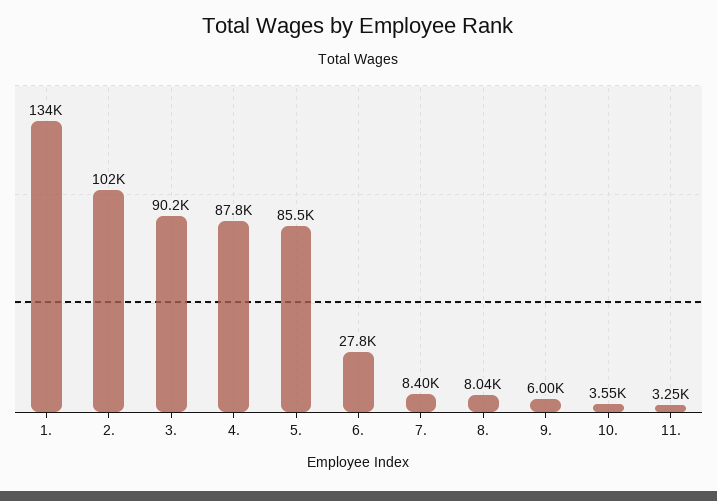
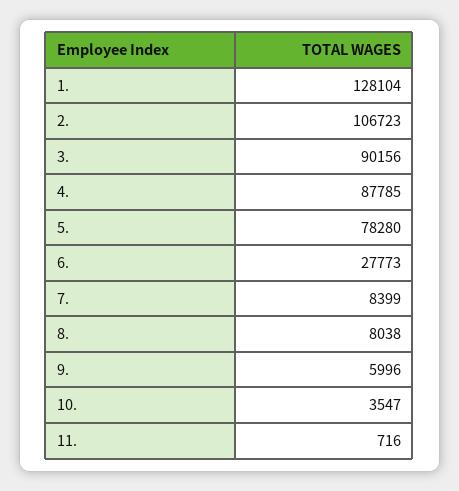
1.: 134000 -> 128104
2.: 102000 -> 106723
5.: 85500 -> 78280
11.: 3250 -> 716

